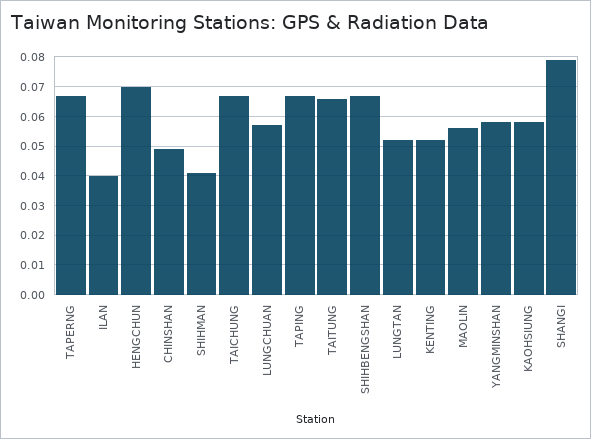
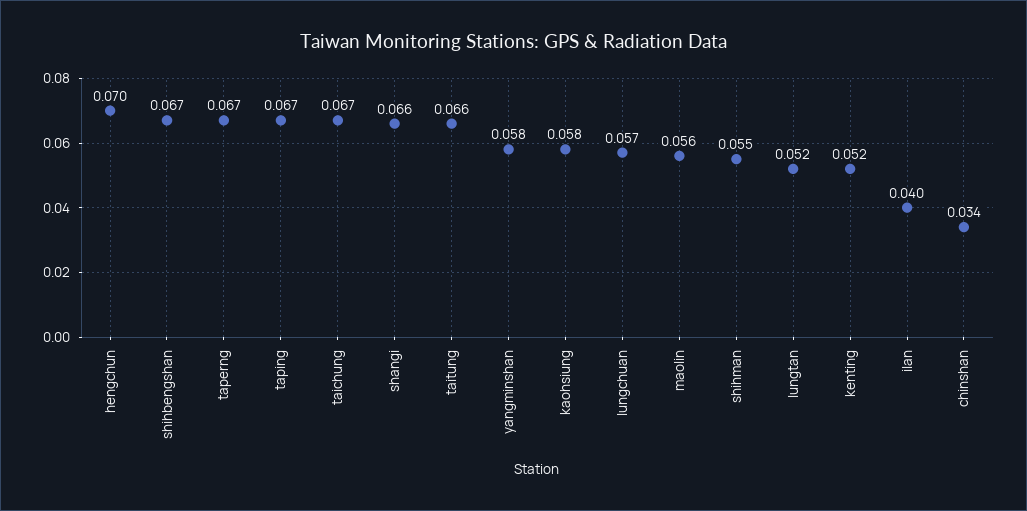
CHINSHAN: 0.05 -> 0.034
SHIHMAN: 0.04 -> 0.055
SHANGI: 0.08 -> 0.066

